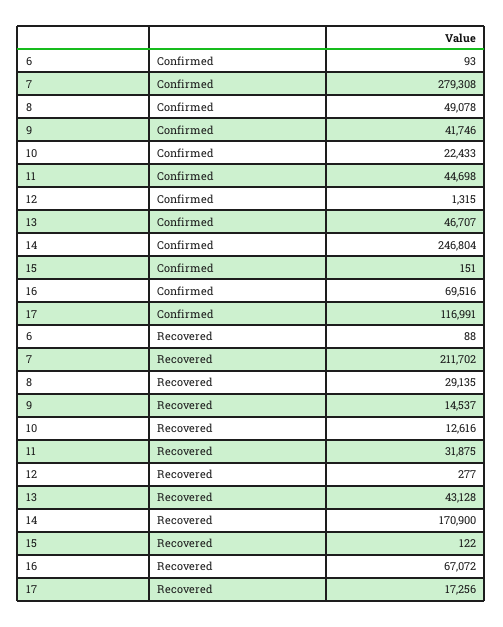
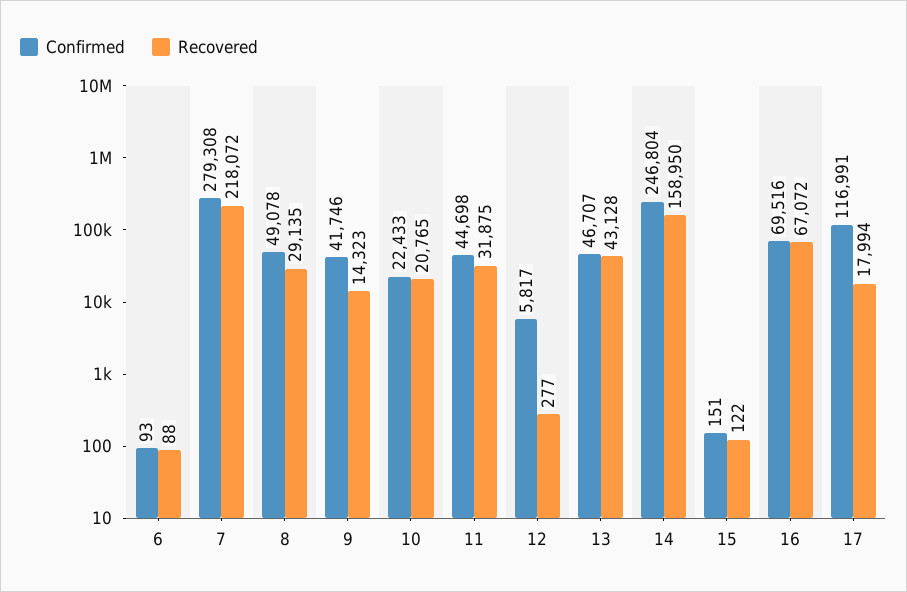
Confirmed, 12: 1315 -> 5817
Recovered, 7: 211702 -> 218072
Recovered, 9: 14537 -> 14323
Recovered, 10: 12616 -> 20765
Recovered, 14: 170900 -> 158950
Recovered, 17: 17256 -> 17994

